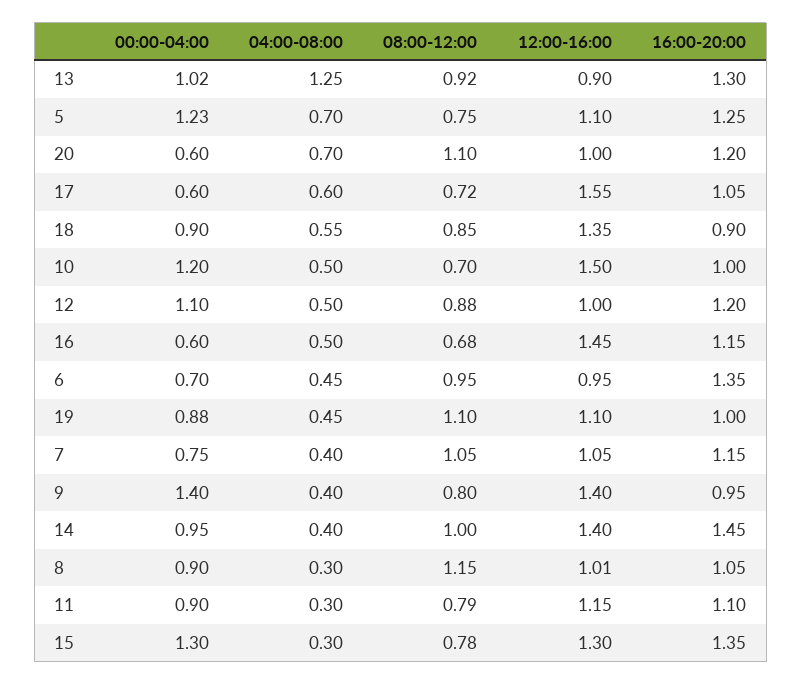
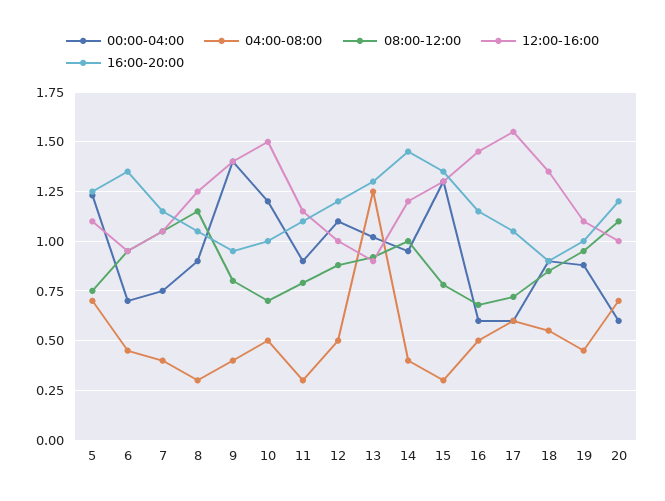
08:00-12:00, 19: 1.1 -> 0.95
12:00-16:00, 14: 1.4 -> 1.2
12:00-16:00, 8: 1.01 -> 1.25

